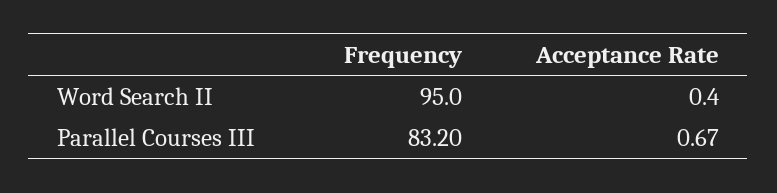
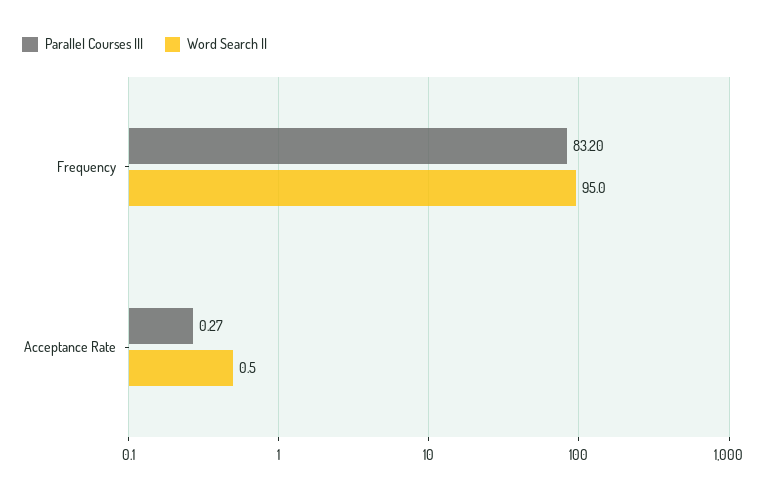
Word Search II, Acceptance Rate: 0.4 -> 0.5
Parallel Courses III, Acceptance Rate: 0.67 -> 0.27

